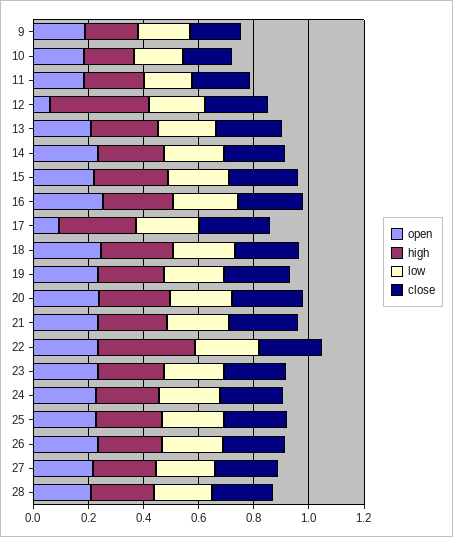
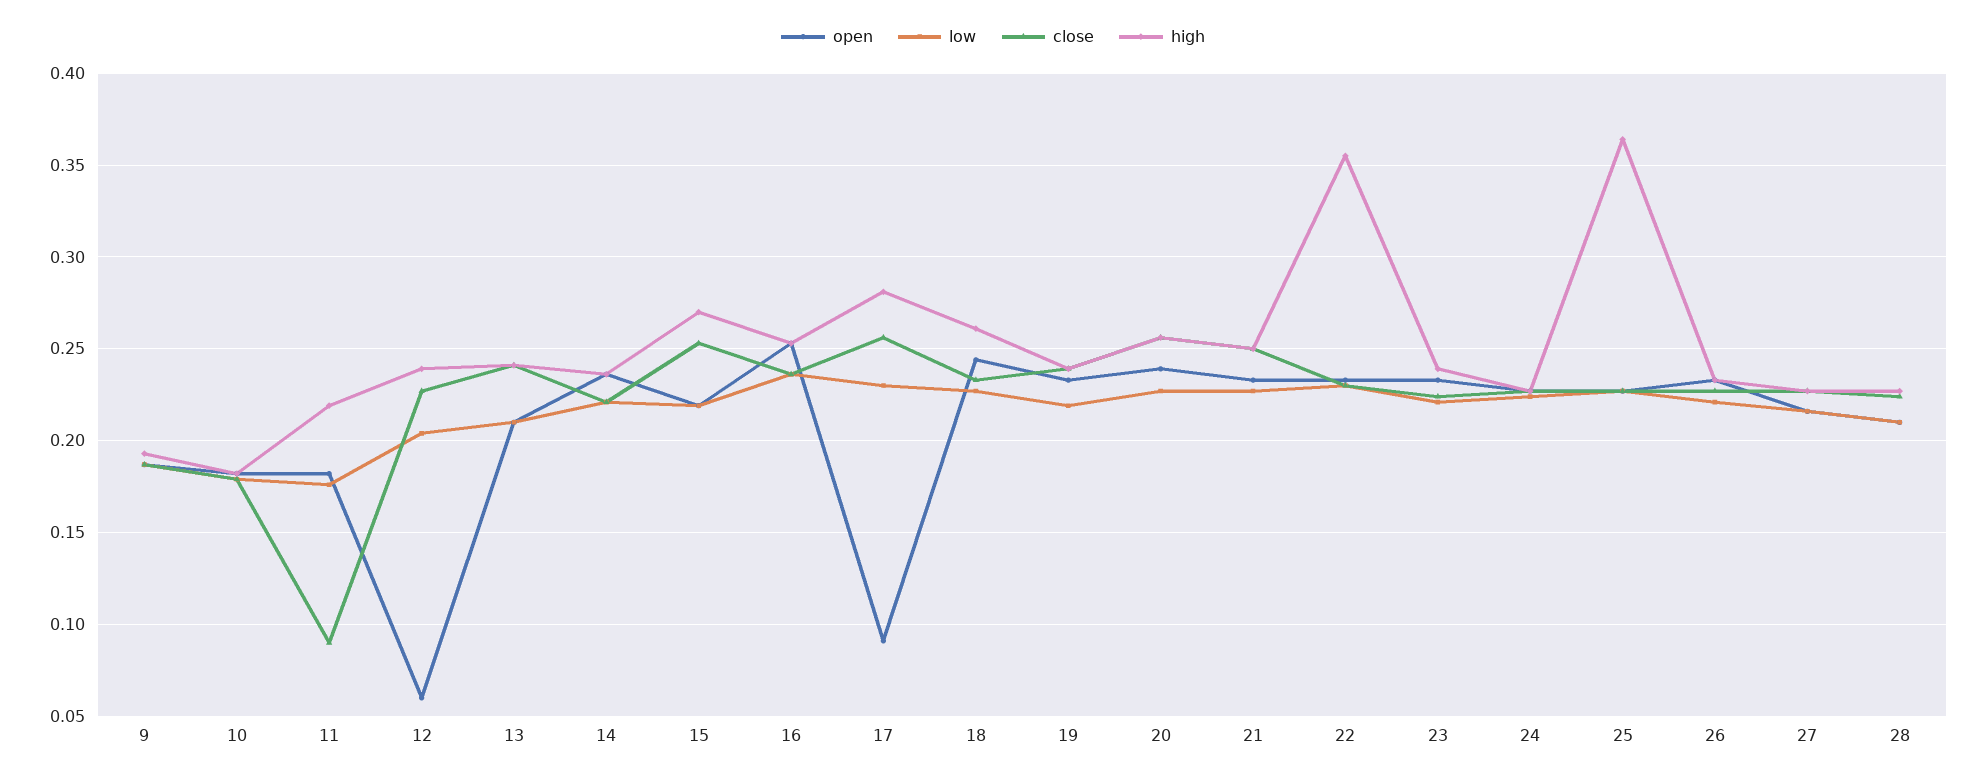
close, 11: 0.2 -> 0.09
high, 12: 0.35 -> 0.24
high, 25: 0.25 -> 0.365

